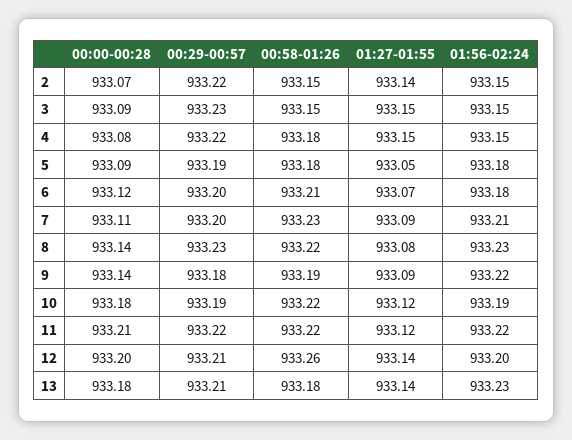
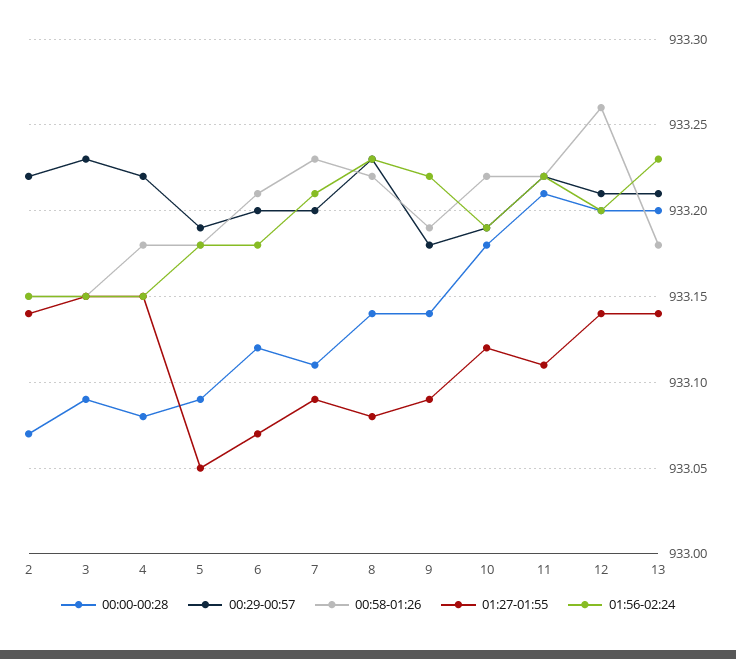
01:27-01:55, 11: 933.12 -> 933.11
00:00-00:28, 13: 933.18 -> 933.2

